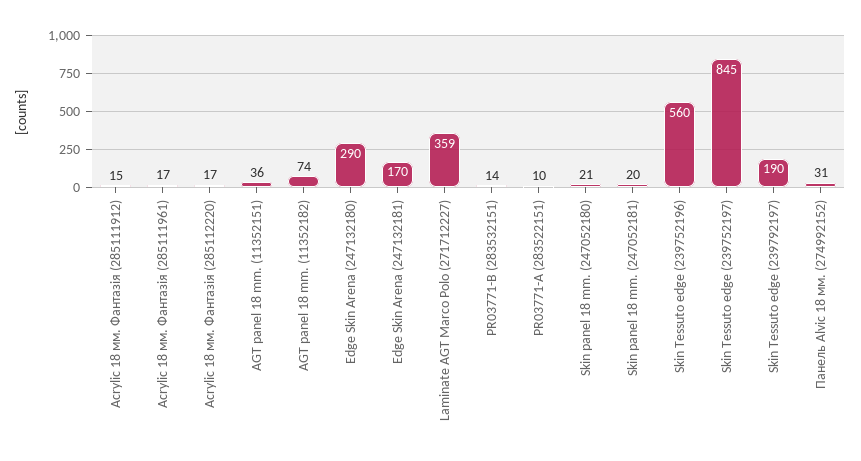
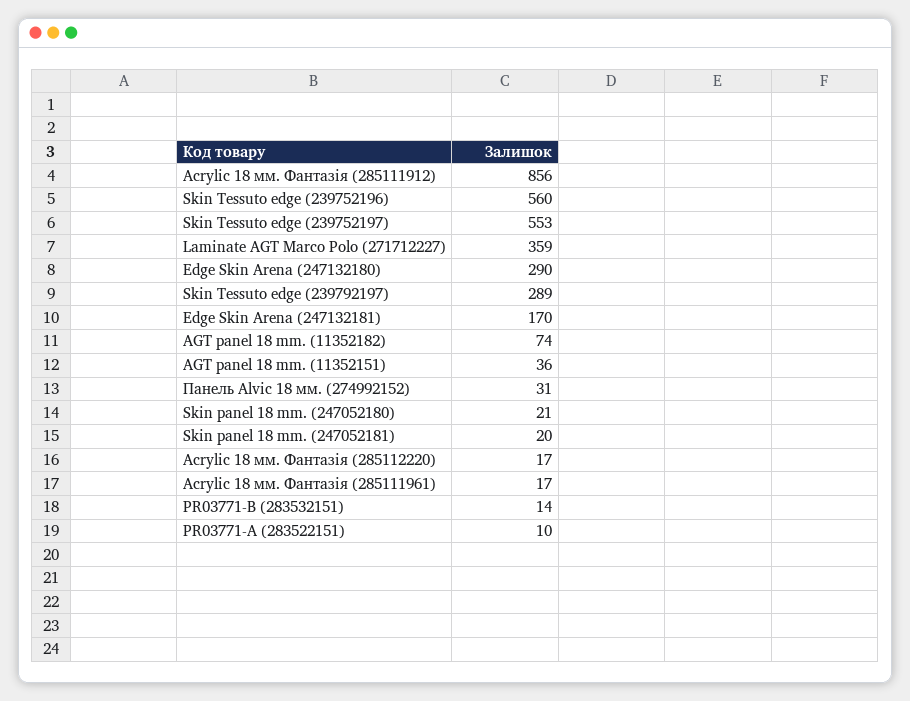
Acrylic 18 мм. Фантазія (285111912): 15 -> 856
Skin Tessuto edge (239752197): 845 -> 553
Skin Tessuto edge (239792197): 190 -> 289

